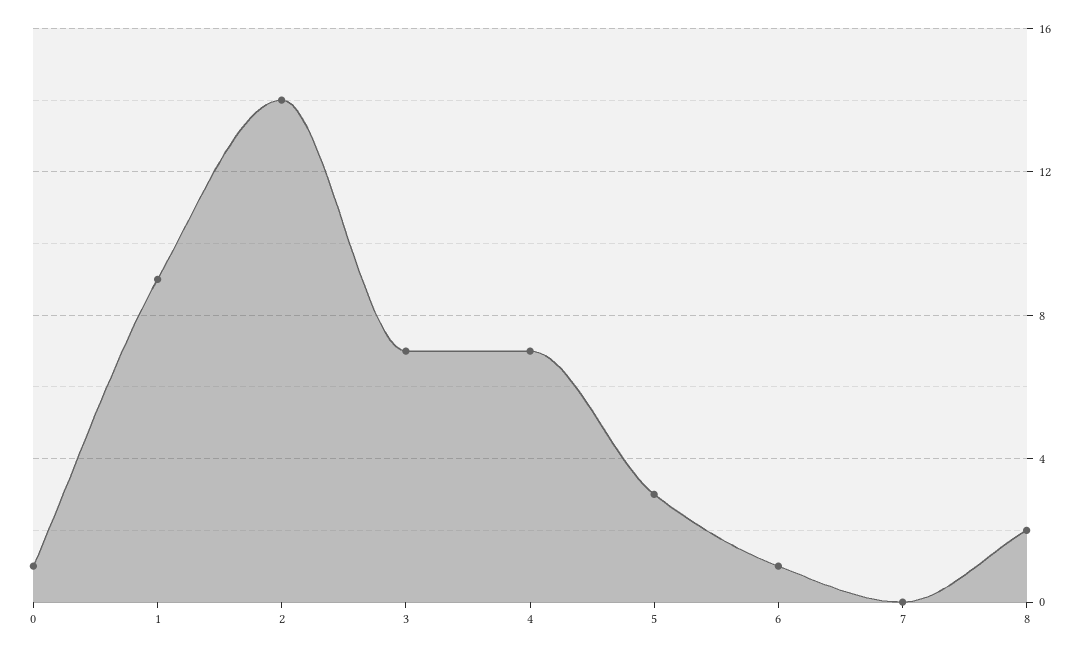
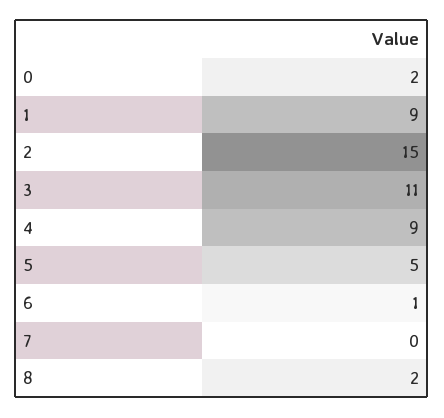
0: 1 -> 2
2: 14 -> 15
3: 7 -> 11
4: 7 -> 9
5: 3 -> 5

